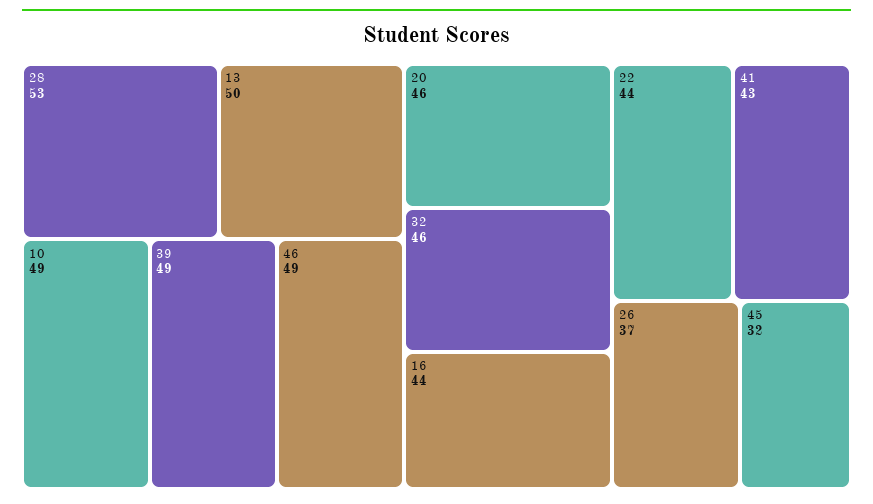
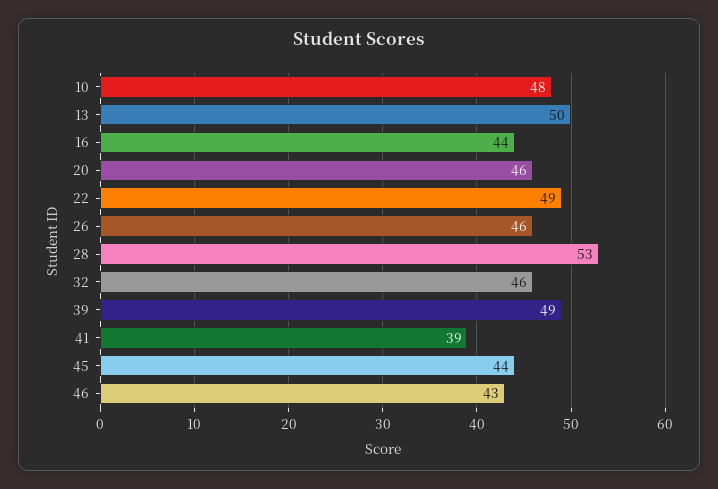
10: 49 -> 48
46: 49 -> 43
22: 44 -> 49
41: 43 -> 39
26: 37 -> 46
45: 32 -> 44

